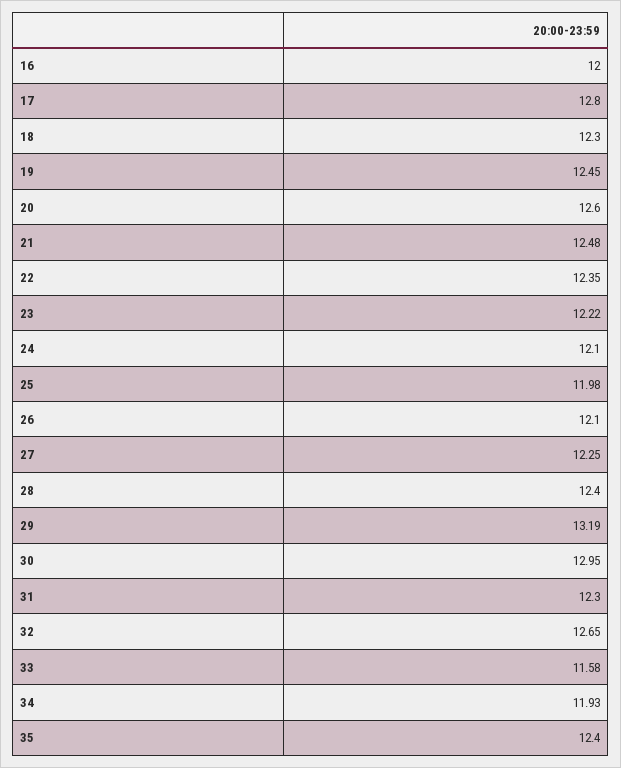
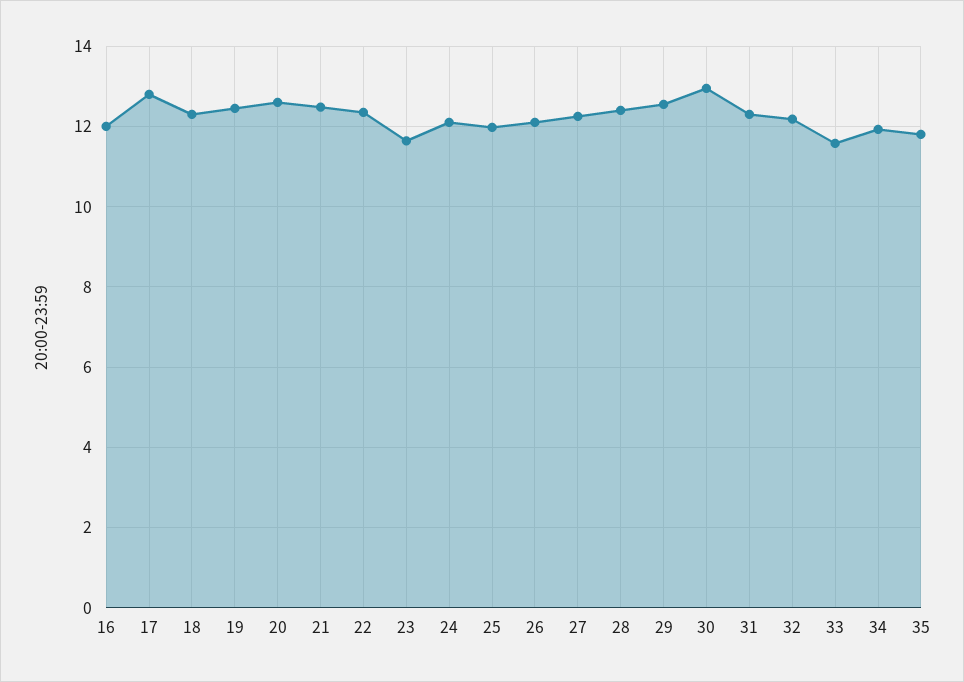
23: 12.22 -> 11.6
29: 13.19 -> 12.6
32: 12.65 -> 12.2
35: 12.4 -> 11.8

